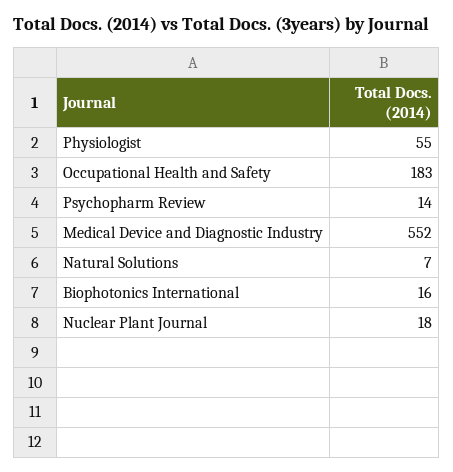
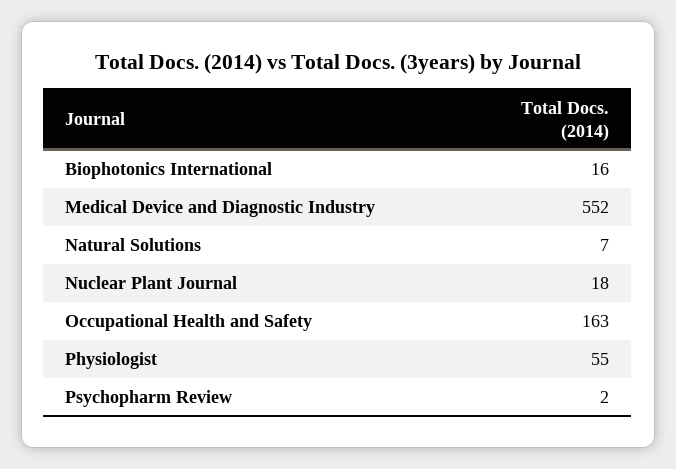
Occupational Health and Safety: 183 -> 163
Psychopharm Review: 14 -> 2

